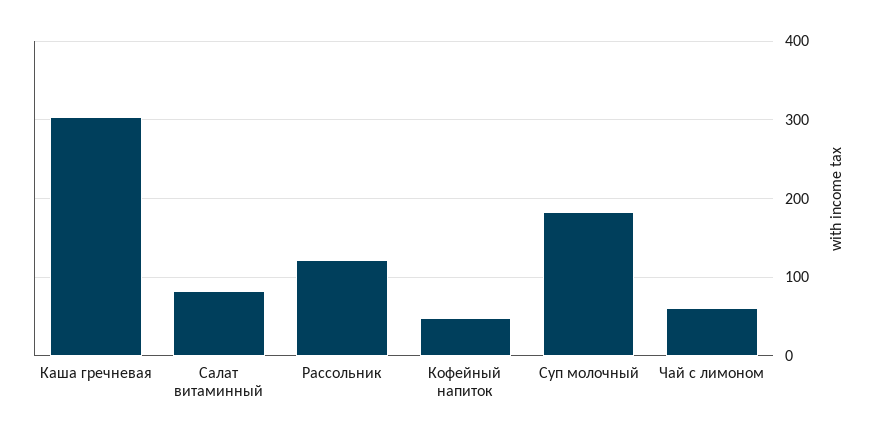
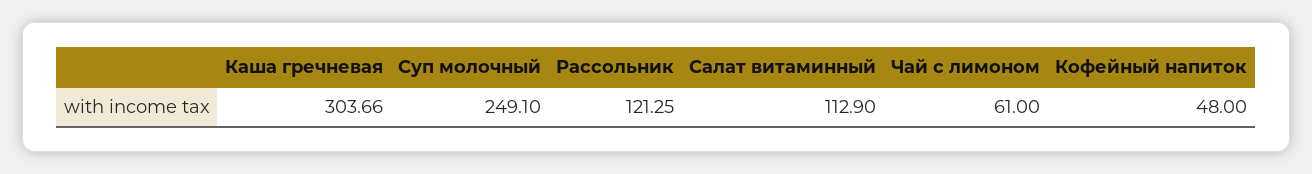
Салат витаминный: 80 -> 112.9
Суп молочный: 180 -> 249.1

